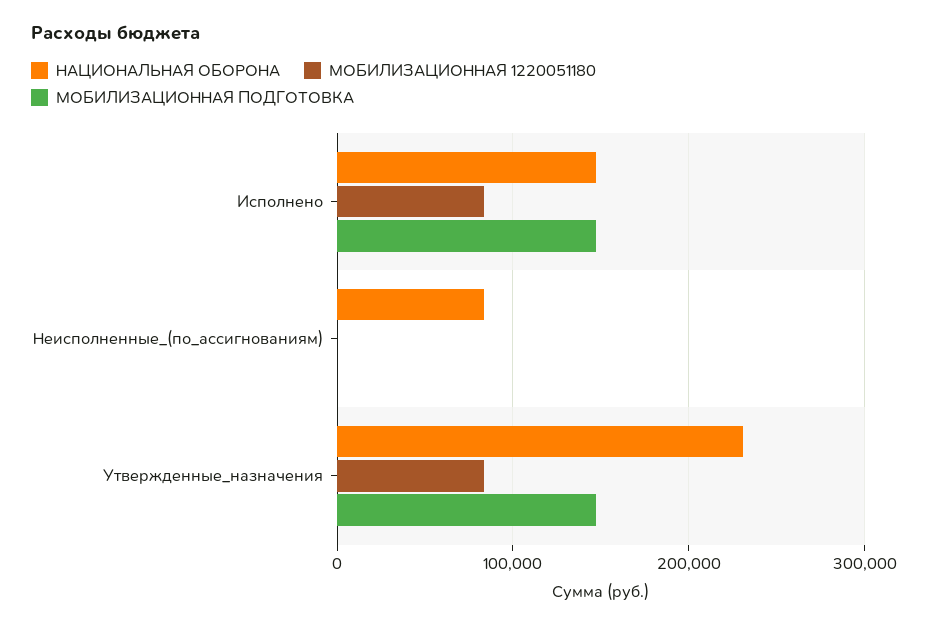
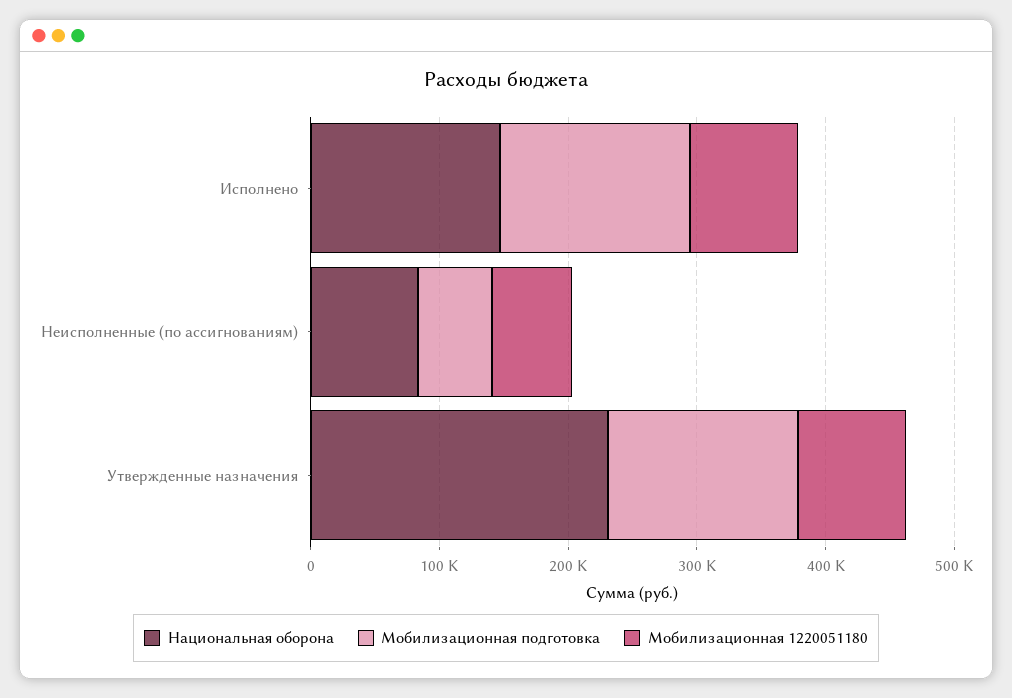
МОБИЛИЗАЦИОННАЯ 1220051180, Неисполненные_(по_ассигнованиям): 0 -> 60000
МОБИЛИЗАЦИОННАЯ ПОДГОТОВКА, Неисполненные_(по_ассигнованиям): 0 -> 60000

